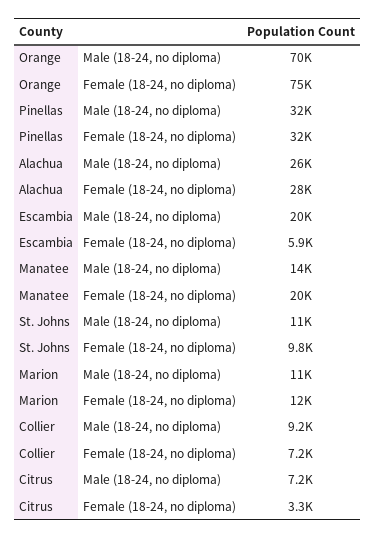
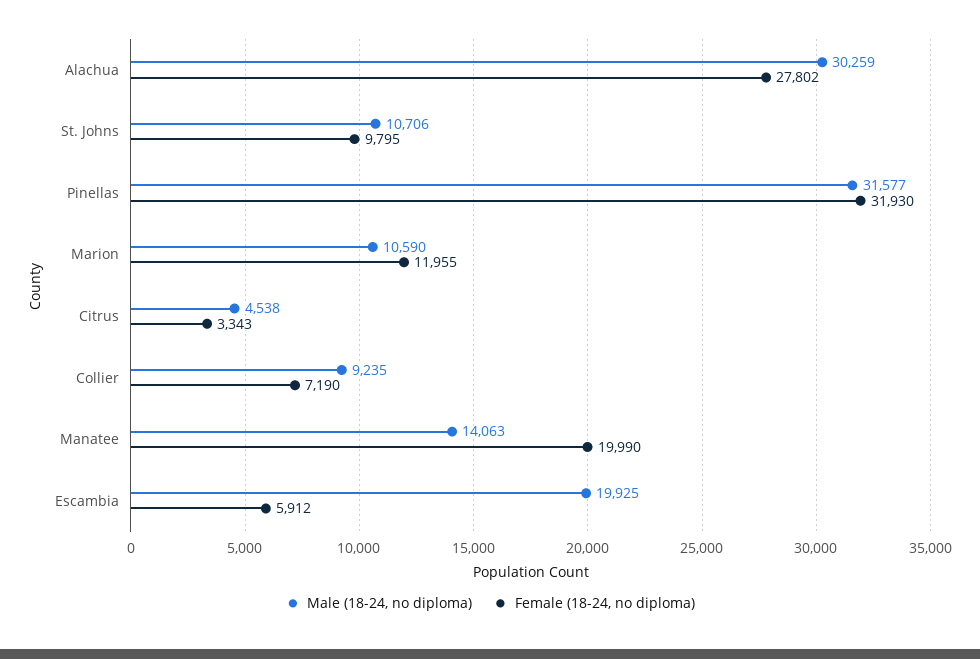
Male (18-24, no diploma), Orange: 70000 -> none
Female (18-24, no diploma), Orange: 75000 -> none
Male (18-24, no diploma), Alachua: 26000 -> 30259
Male (18-24, no diploma), Citrus: 7200 -> 4538

